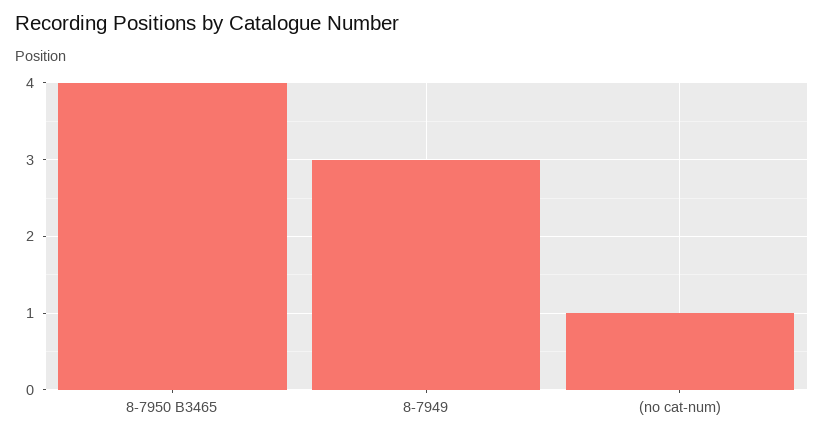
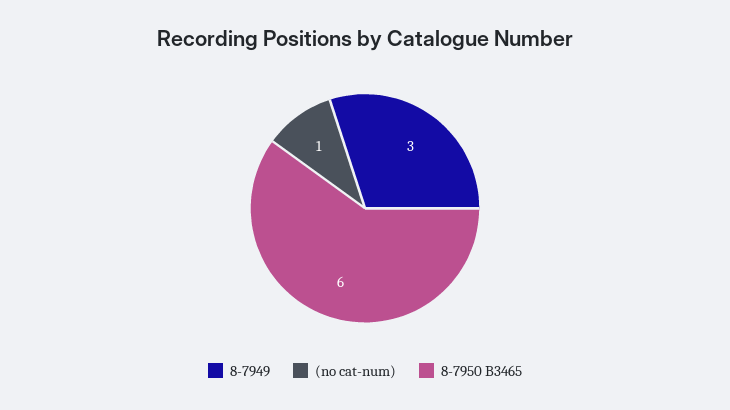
8-7950 B3465: 4 -> 6

